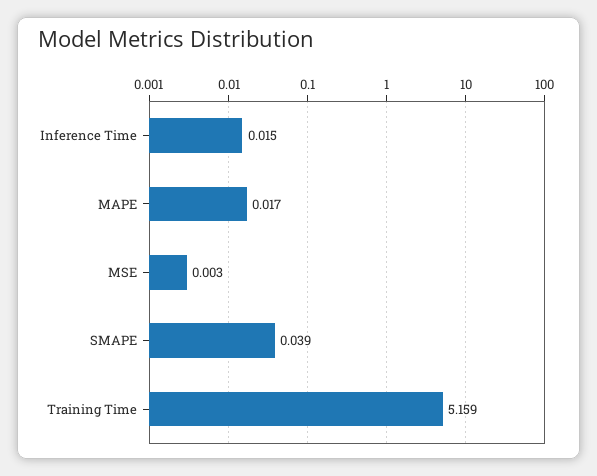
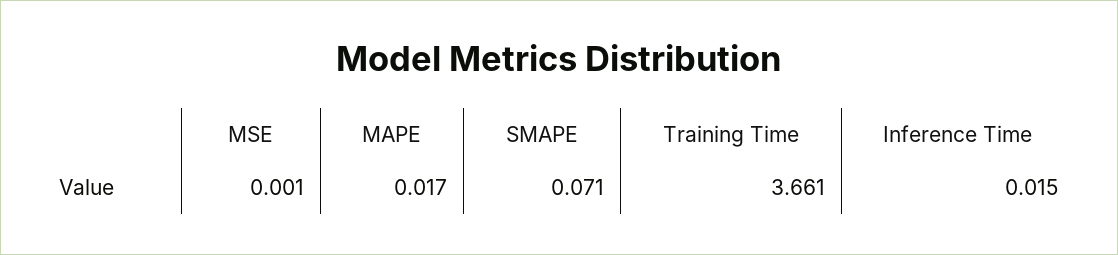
MSE: 0.003 -> 0.001
SMAPE: 0.039 -> 0.071
Training Time: 5.159 -> 3.661

